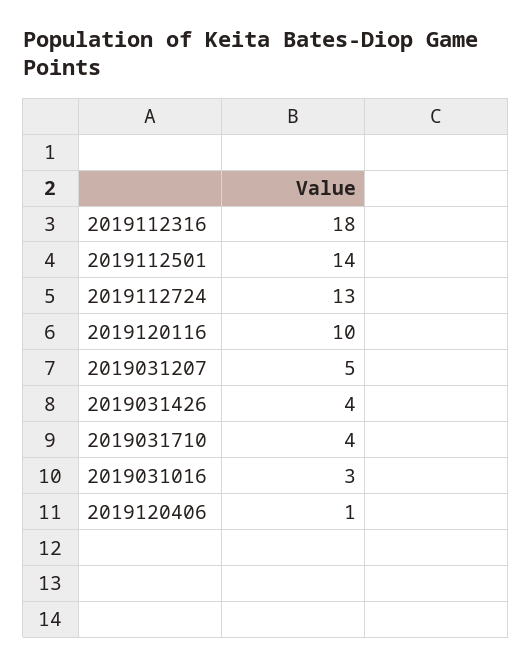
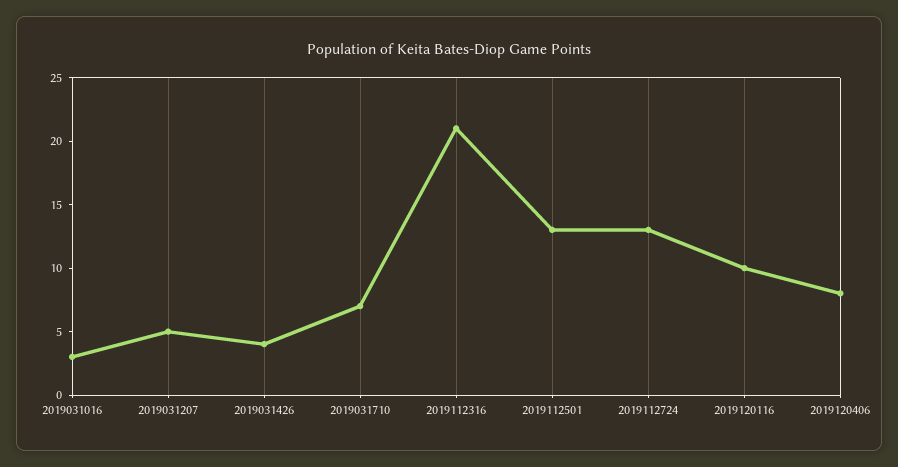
2019112316: 18 -> 21
2019112501: 14 -> 13
2019031710: 4 -> 7
2019120406: 1 -> 8

